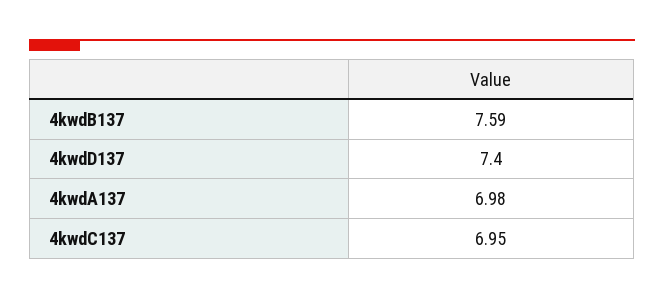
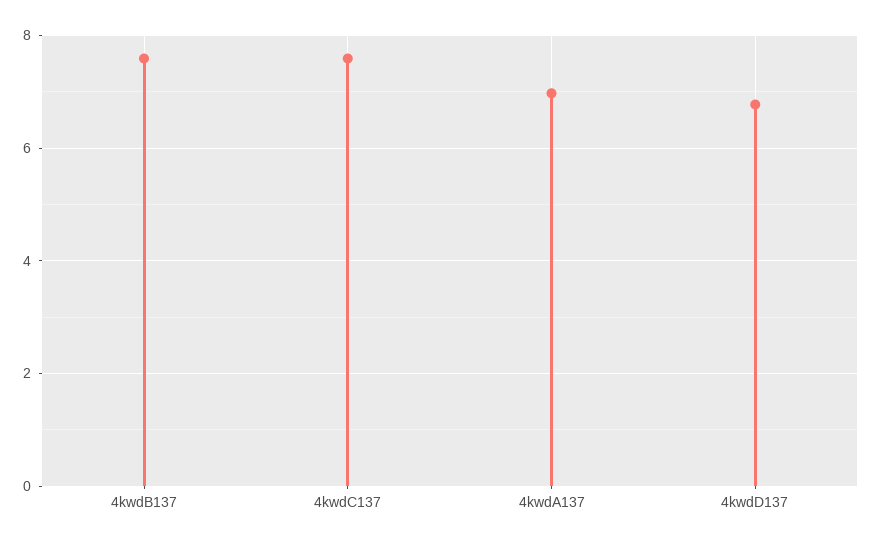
4kwdD137: 7.4 -> 6.8
4kwdC137: 6.95 -> 7.6

